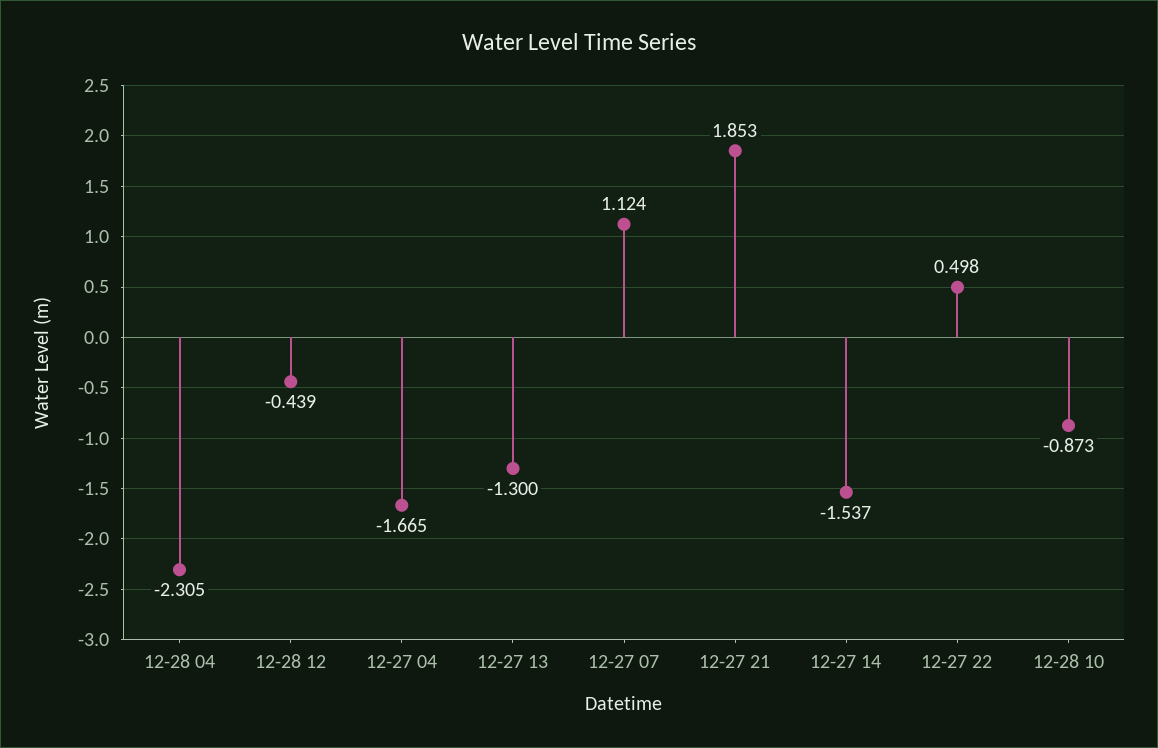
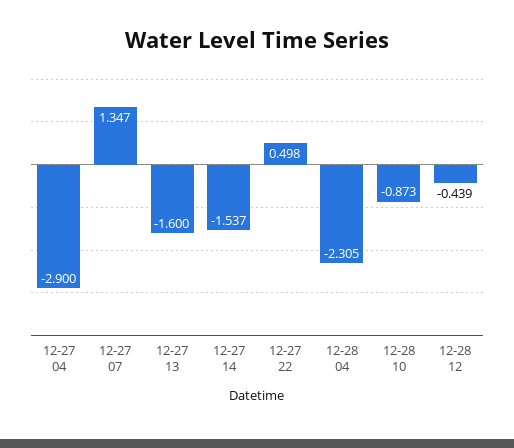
12-27 04: -1.665 -> -2.9
12-27 13: -1.3 -> -1.6
12-27 07: 1.124 -> 1.347
12-27 21: 1.853 -> none

